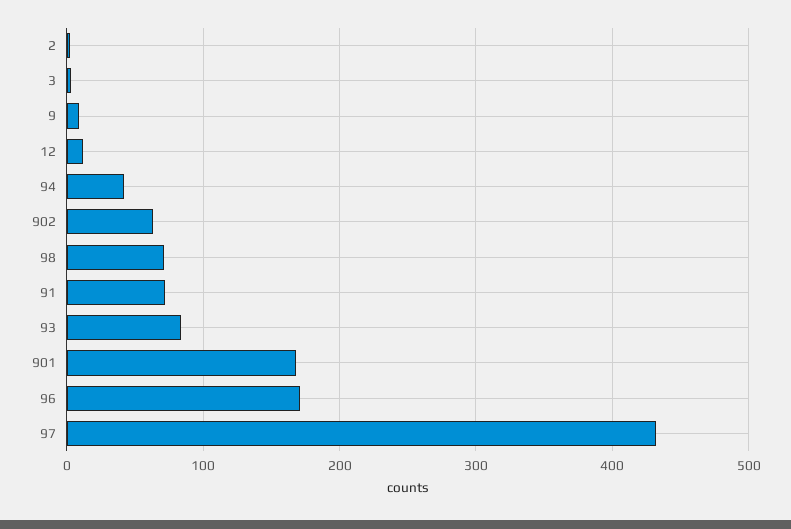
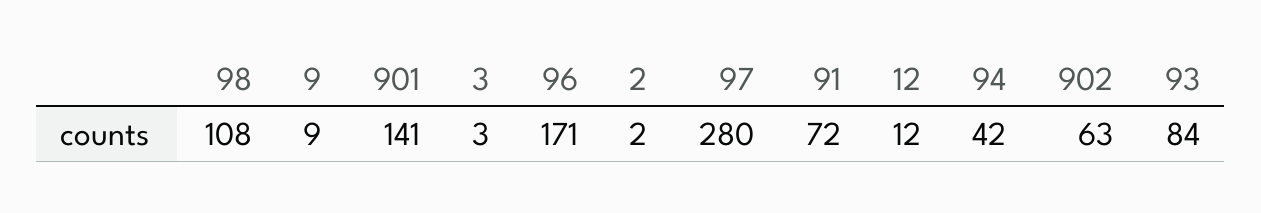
98: 70 -> 108
901: 170 -> 141
97: 430 -> 280

